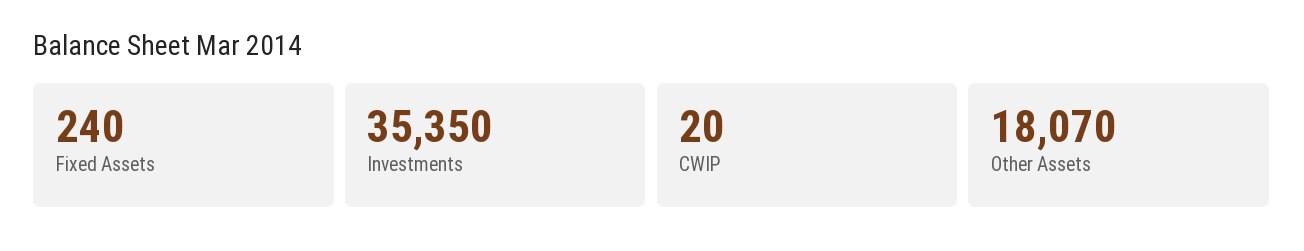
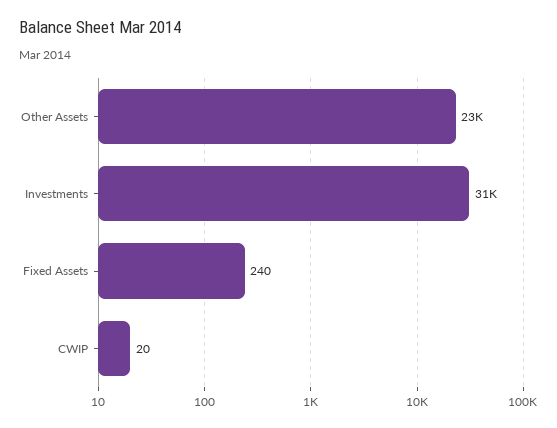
Investments: 35350 -> 31000
Other Assets: 18070 -> 23000

